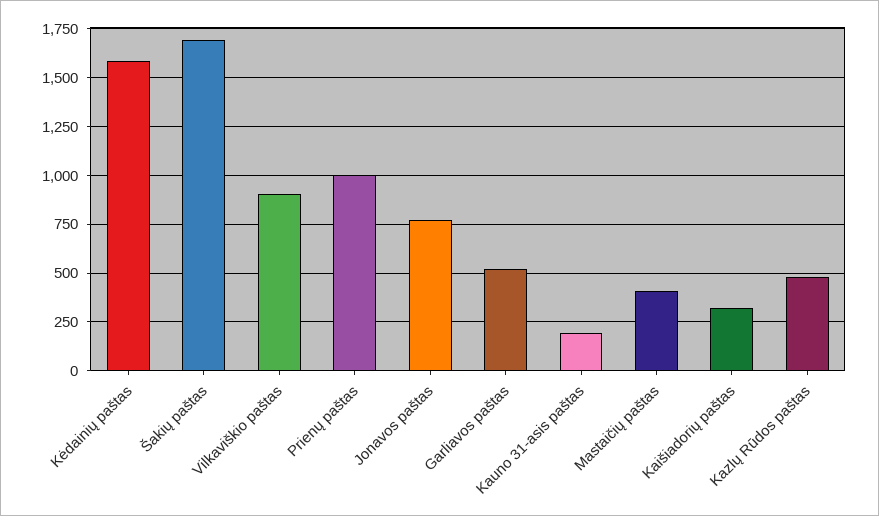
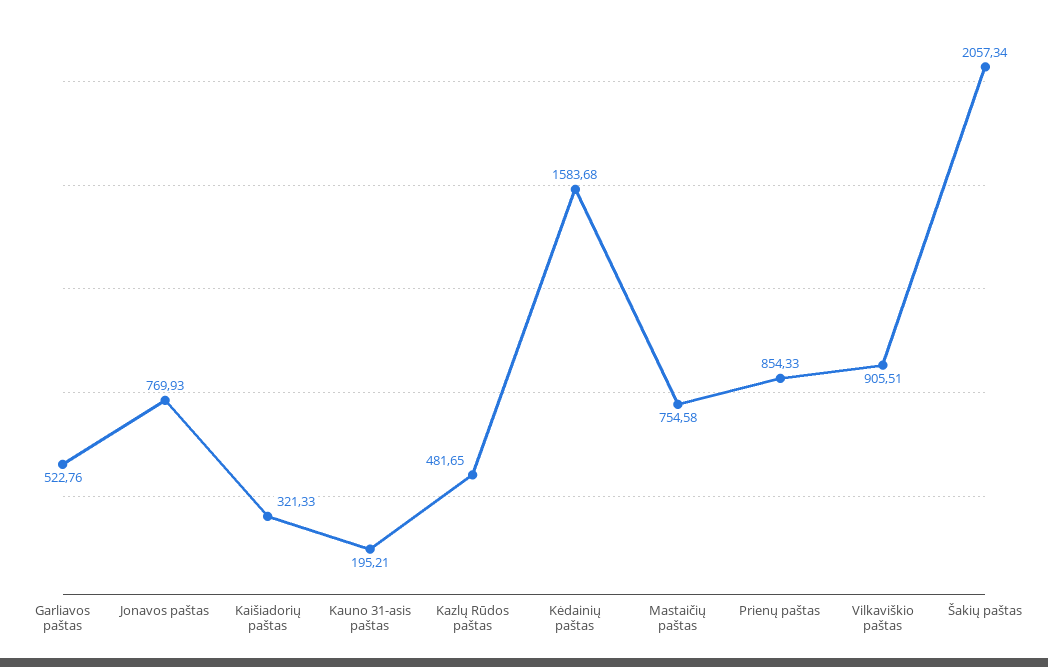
Šakių paštas: 1700 -> 2057.34
Prienų paštas: 1000 -> 854.33
Mastaičių paštas: 400 -> 754.58

